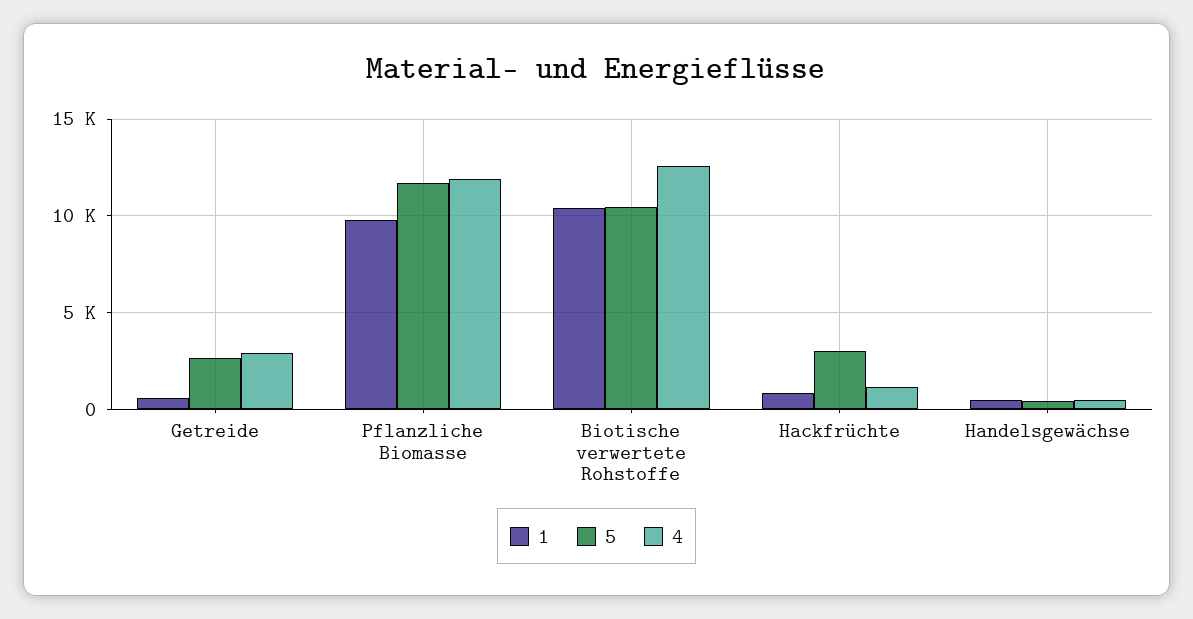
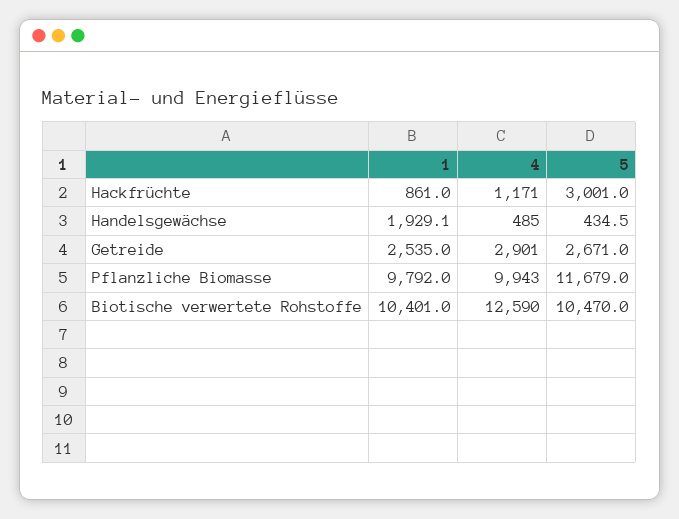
1, Getreide: 500 -> 2535
4, Pflanzliche Biomasse: 12000 -> 9943
1, Handelsgewächse: 500 -> 1929.1

